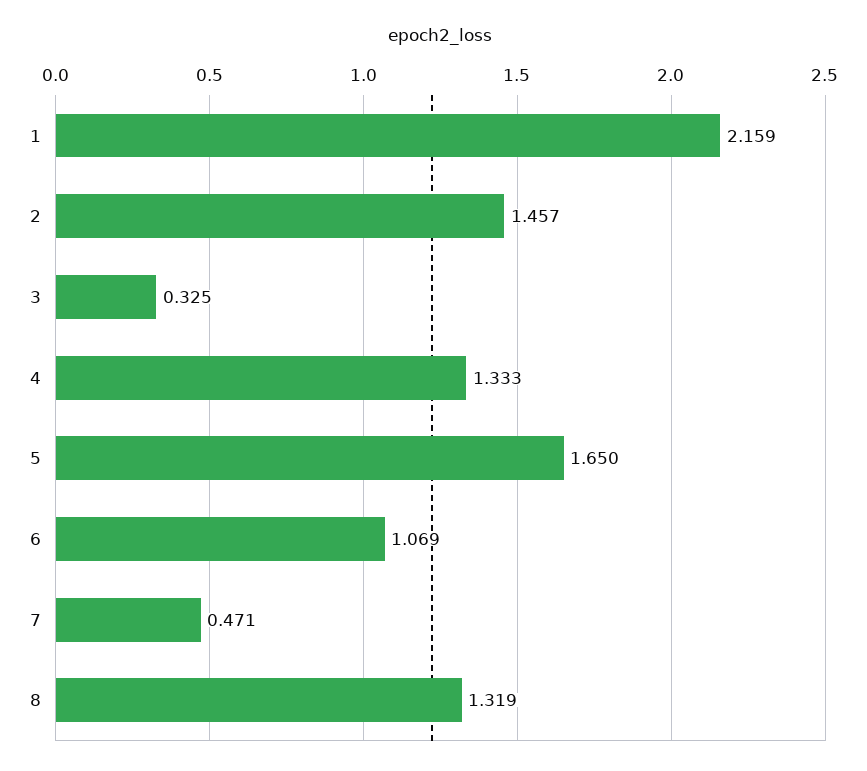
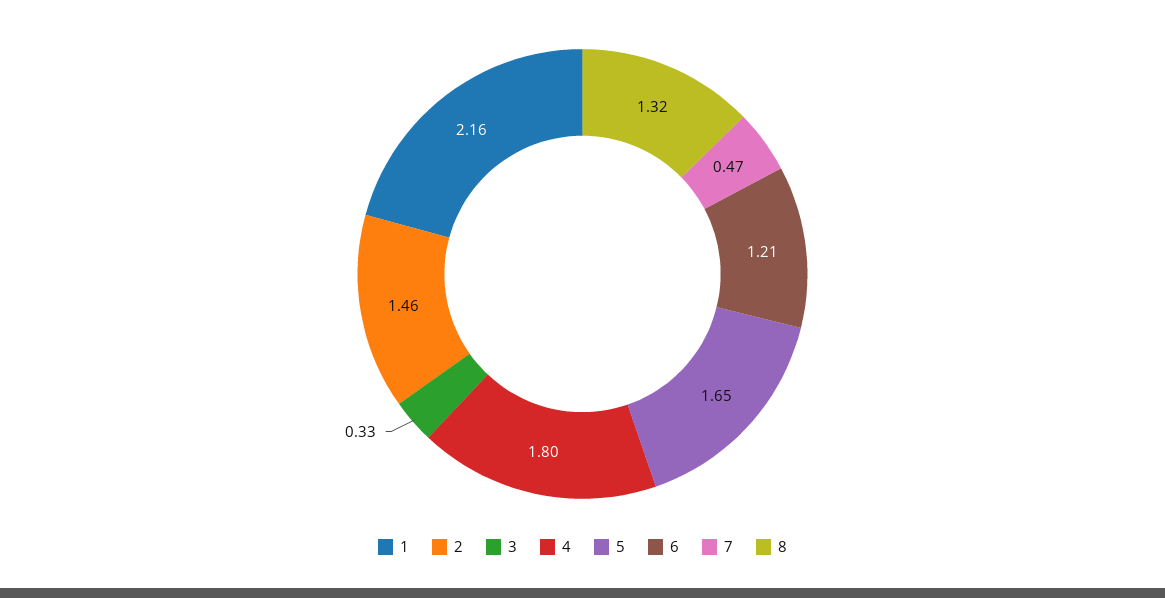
4: 1.333 -> 1.8
6: 1.069 -> 1.21

